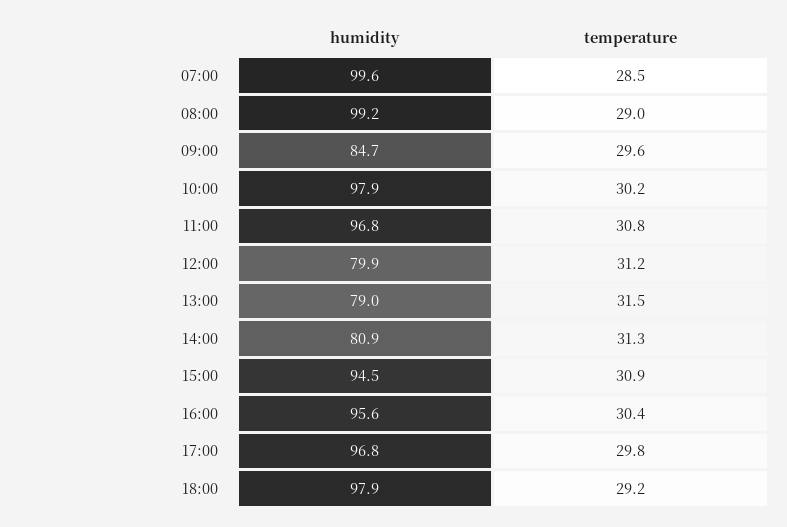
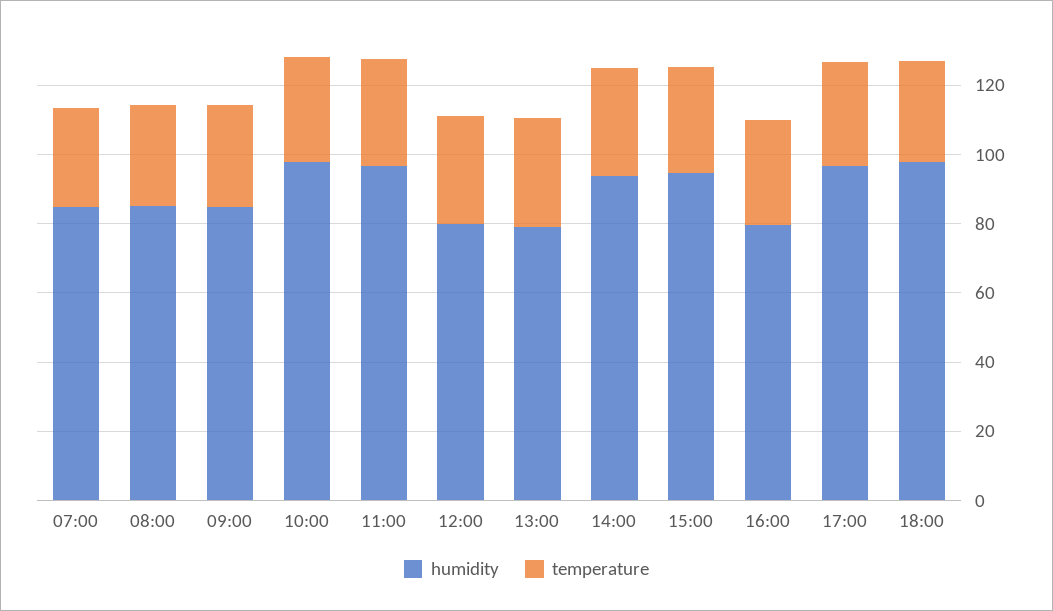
humidity, 07:00: 99.6 -> 85
humidity, 08:00: 99.2 -> 85
humidity, 14:00: 80.9 -> 95
humidity, 16:00: 95.6 -> 80

